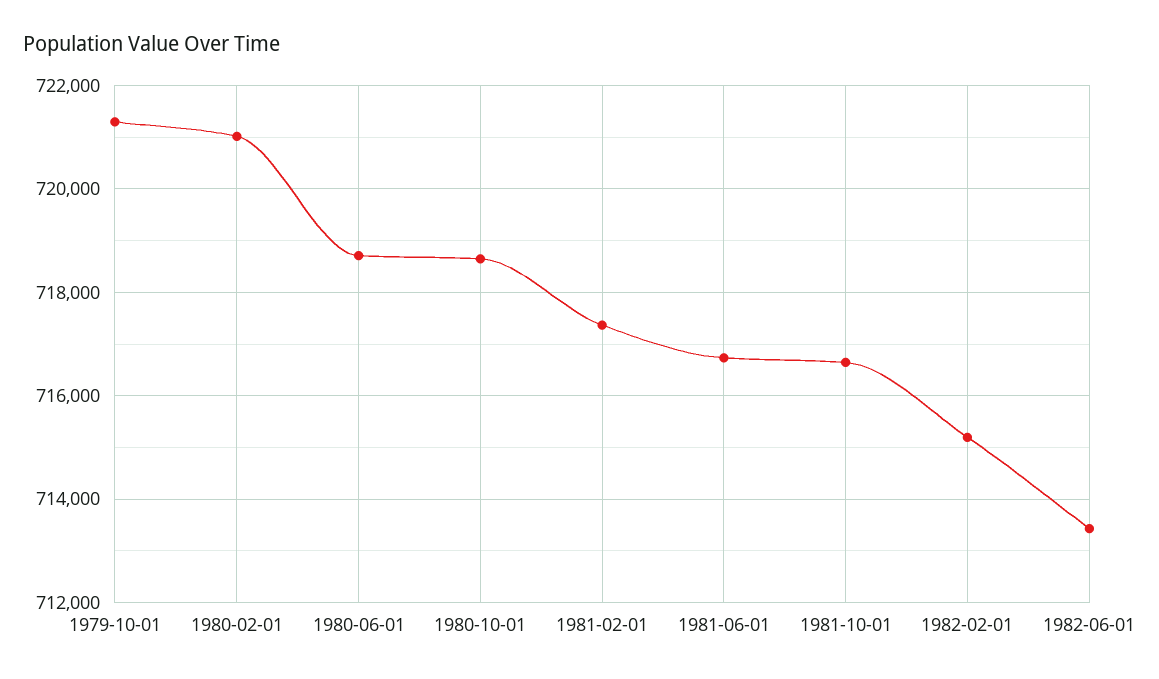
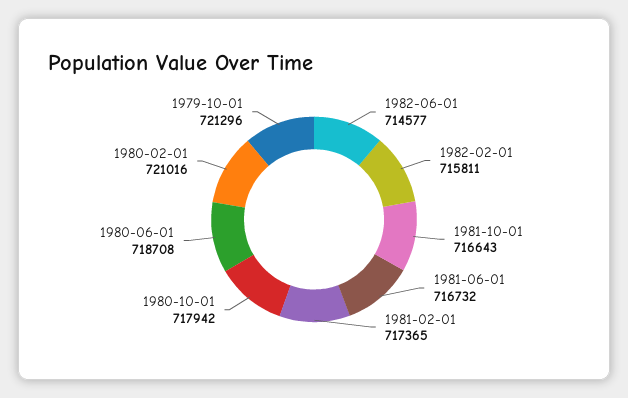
1980-10-01: 718600 -> 717942
1982-02-01: 715200 -> 715811
1982-06-01: 713400 -> 714577

